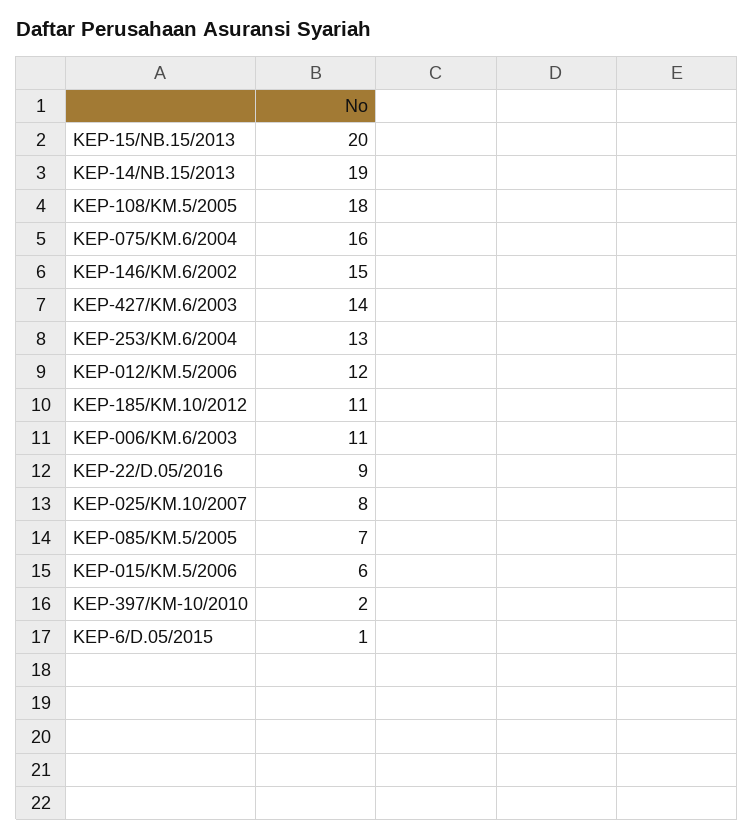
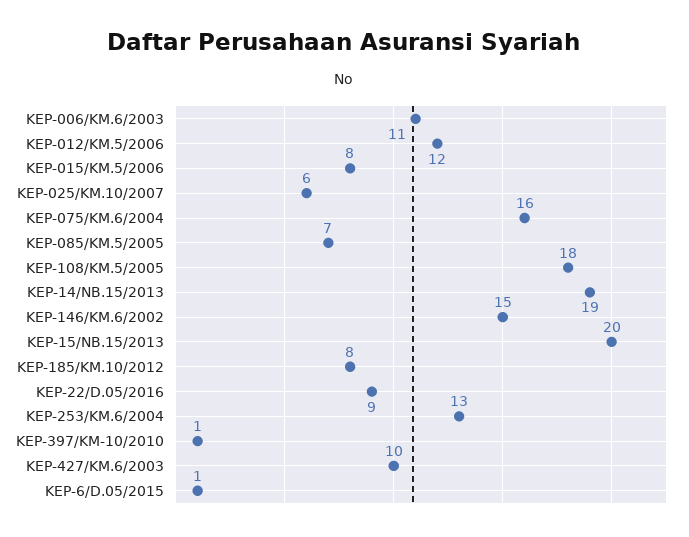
KEP-427/KM.6/2003: 14 -> 10
KEP-185/KM.10/2012: 11 -> 8
KEP-025/KM.10/2007: 8 -> 6
KEP-015/KM.5/2006: 6 -> 8
KEP-397/KM-10/2010: 2 -> 1

